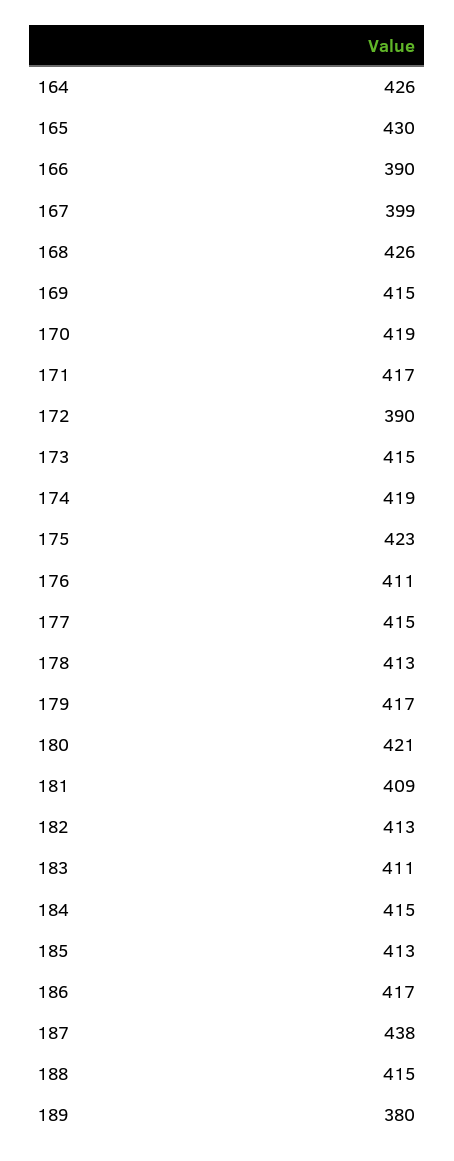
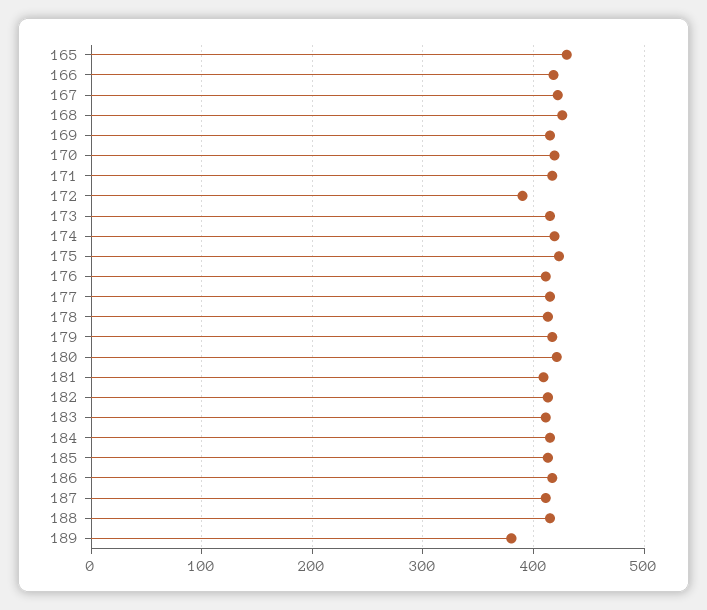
164: 426 -> none
166: 390 -> 420
167: 399 -> 420
187: 438 -> 410

